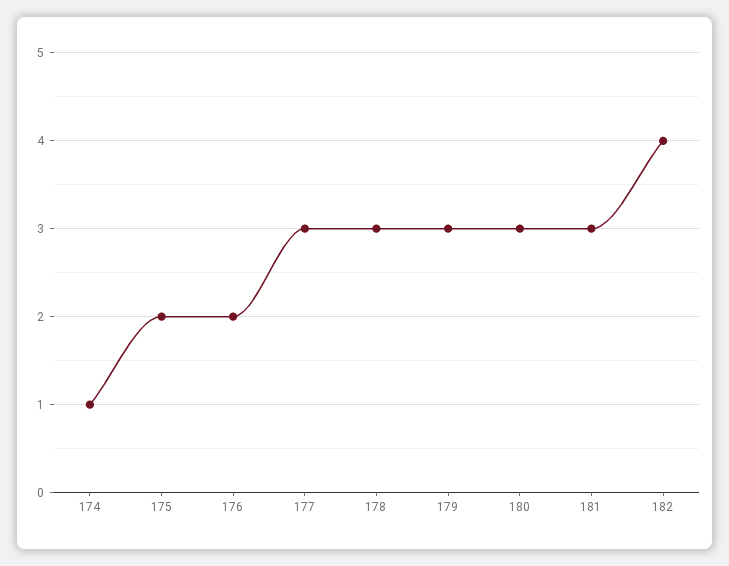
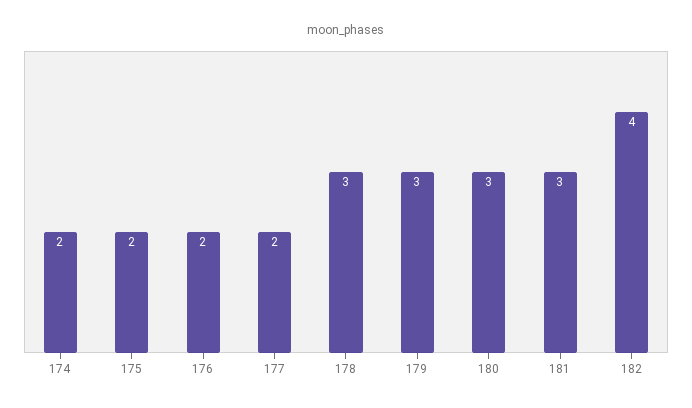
174: 1 -> 2
177: 3 -> 2

